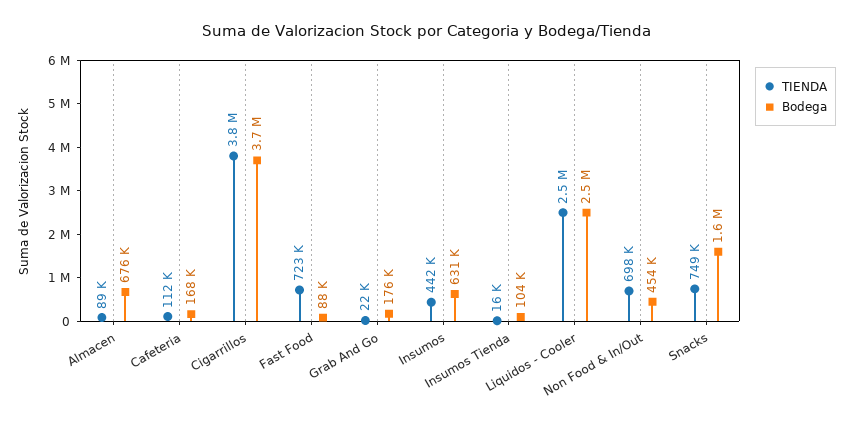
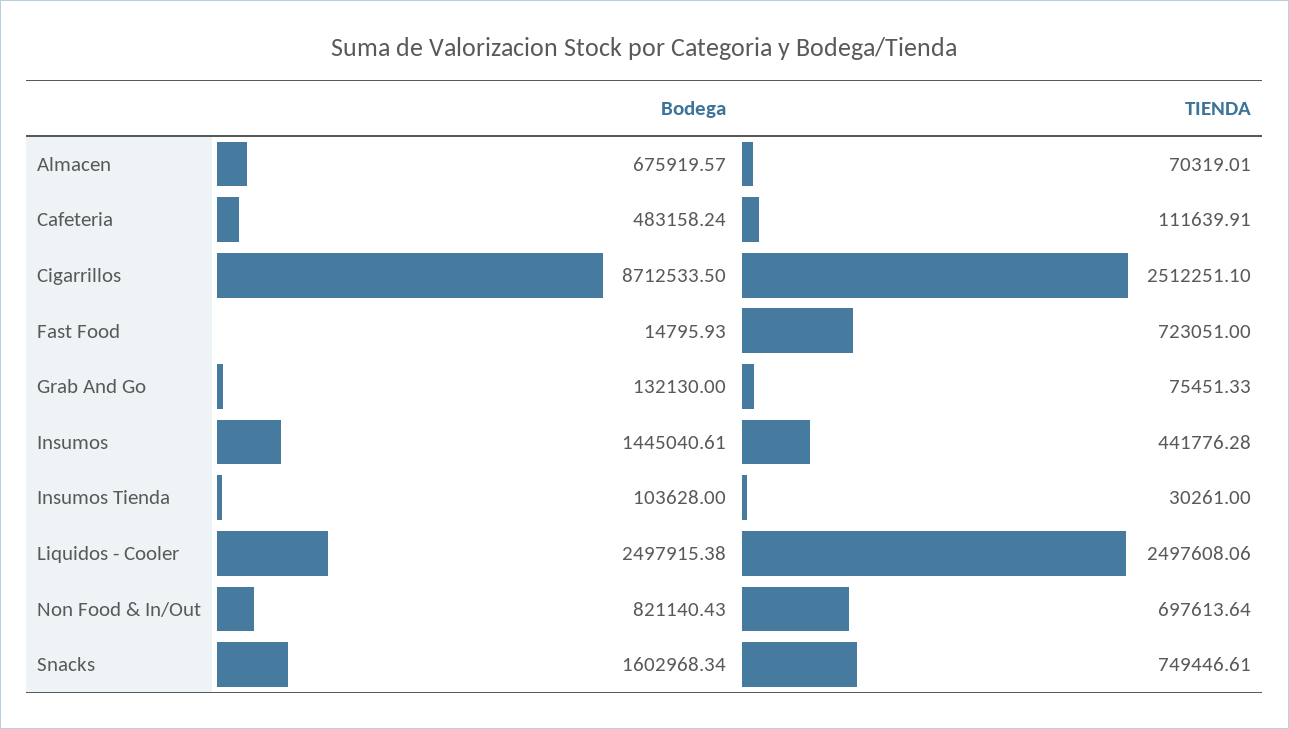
TIENDA, Almacen: 89000 -> 70319.01
Bodega, Cafeteria: 168000 -> 483158.24
TIENDA, Cigarrillos: 3800000 -> 2512251.1
Bodega, Cigarrillos: 3700000 -> 8712533.5
Bodega, Fast Food: 88000 -> 14795.93
TIENDA, Grab And Go: 22000 -> 75451.33
Bodega, Grab And Go: 176000 -> 132130
Bodega, Insumos: 631000 -> 1445040.61
TIENDA, Insumos Tienda: 16000 -> 30261
Bodega, Non Food & In/Out: 454000 -> 821140.43

